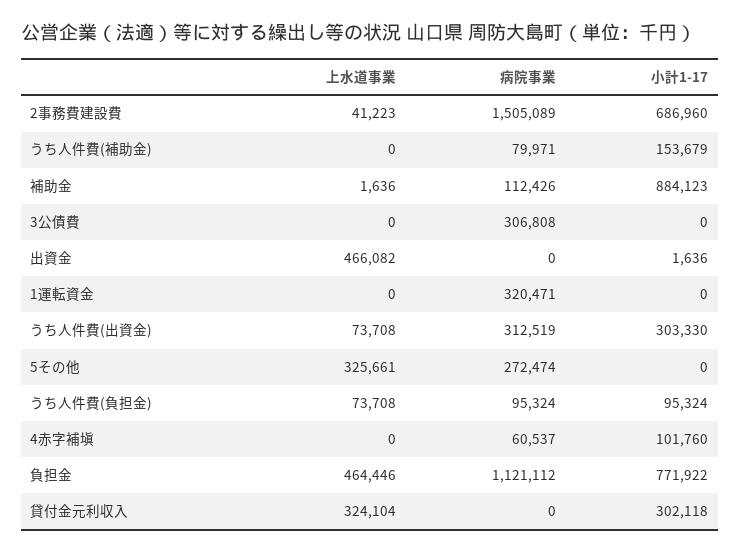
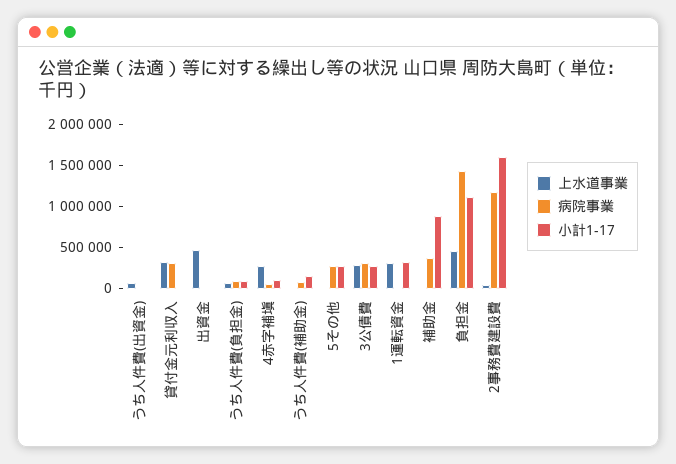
病院事業, 2事務費建設費: 1505089 -> 1200000
小計1-17, 2事務費建設費: 686960 -> 1600000
病院事業, 補助金: 112426 -> 400000
上水道事業, 3公債費: 0 -> 300000
小計1-17, 3公債費: 0 -> 300000
上水道事業, 1運転資金: 0 -> 300000
病院事業, 1運転資金: 320471 -> 0
小計1-17, 1運転資金: 0 -> 300000
病院事業, うち人件費(出資金): 312519 -> 0
小計1-17, うち人件費(出資金): 303330 -> 0
上水道事業, 5その他: 325661 -> 0
小計1-17, 5その他: 0 -> 300000
上水道事業, 4赤字補塡: 0 -> 300000
病院事業, 負担金: 1121112 -> 1400000
小計1-17, 負担金: 771922 -> 1100000
病院事業, 貸付金元利収入: 0 -> 300000
小計1-17, 貸付金元利収入: 302118 -> 0

